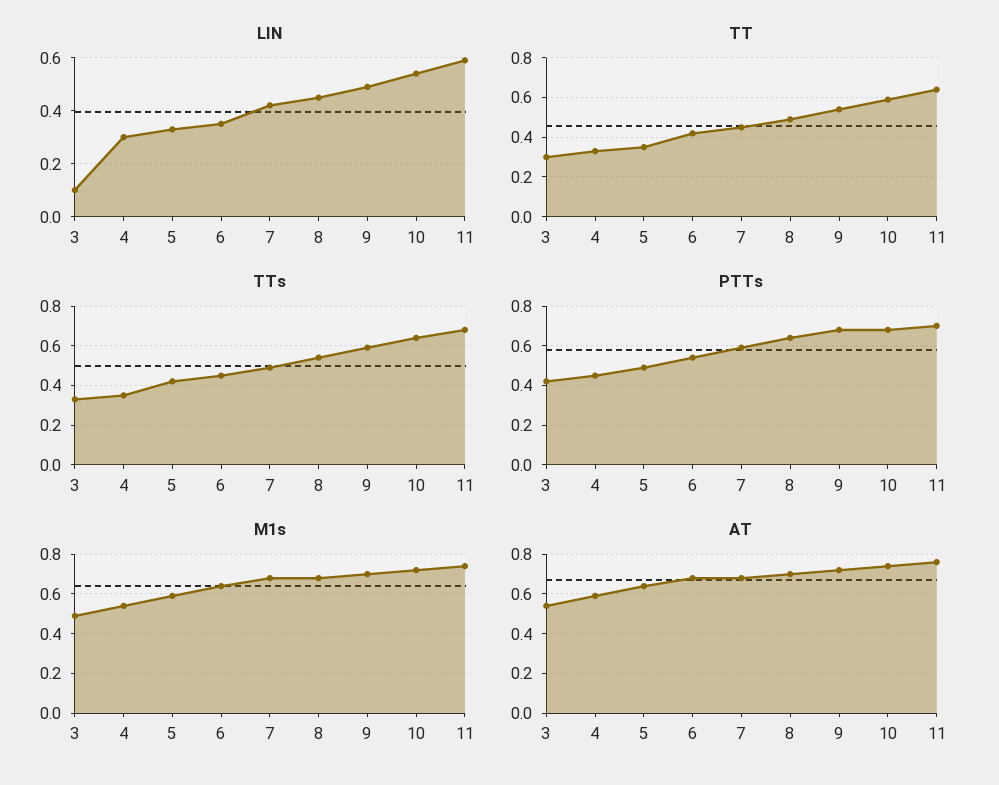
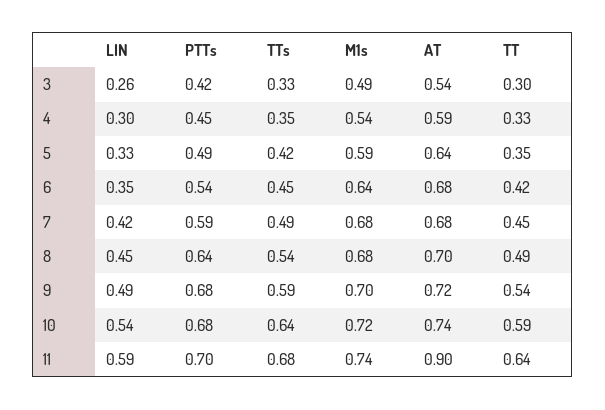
LIN, 3: 0.1 -> 0.26
AT, 11: 0.75 -> 0.9

